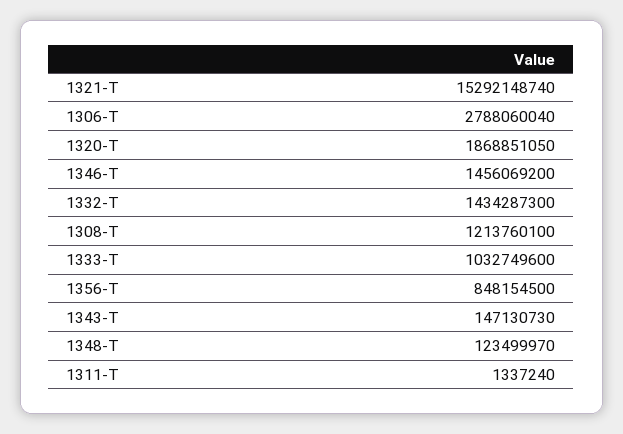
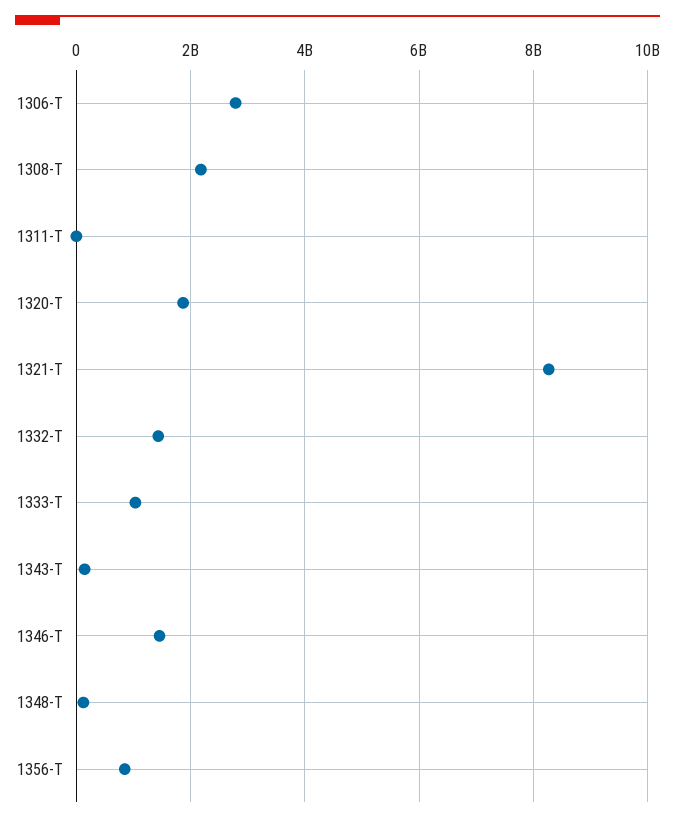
1321-T: 15292148740 -> 8200000000
1308-T: 1213760100 -> 2200000000

